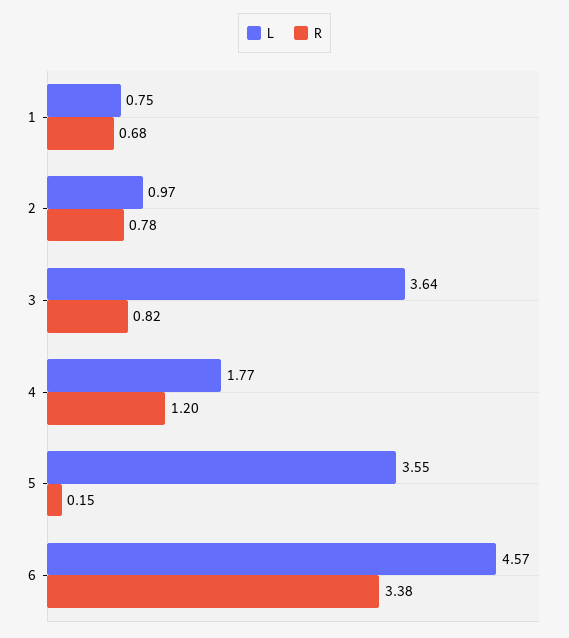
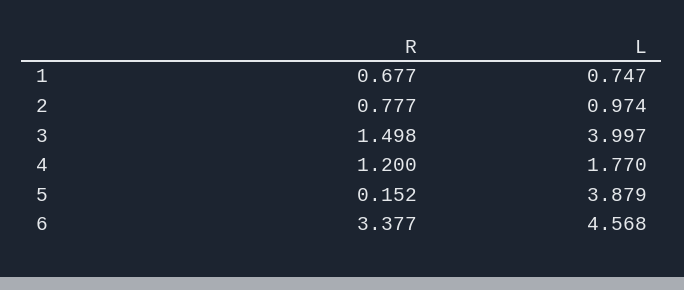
L, 3: 3.64 -> 3.997
R, 3: 0.82 -> 1.498
L, 5: 3.55 -> 3.879

